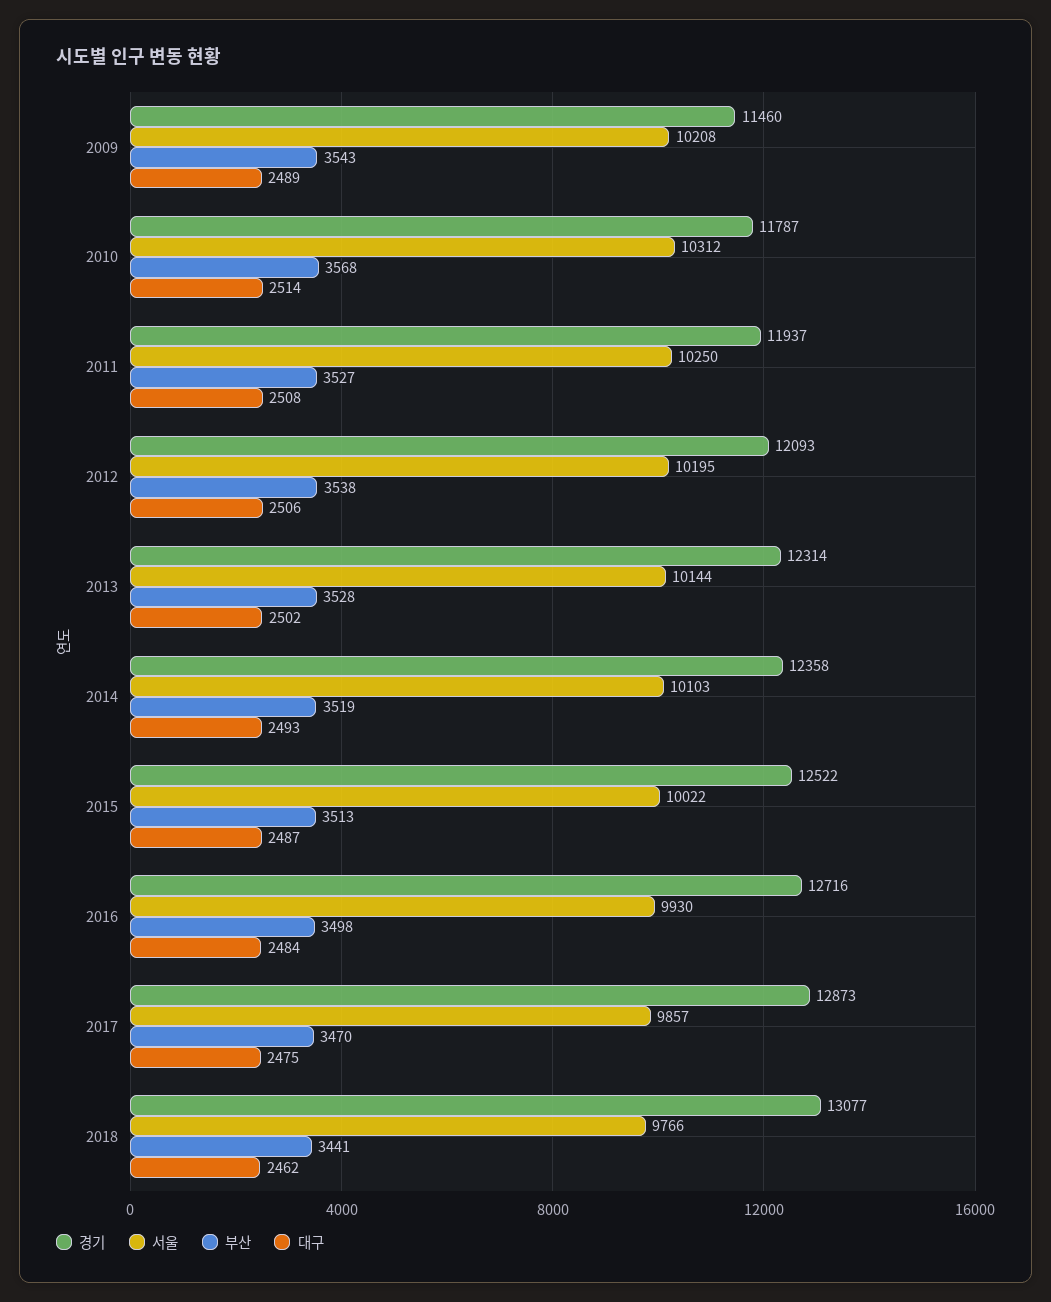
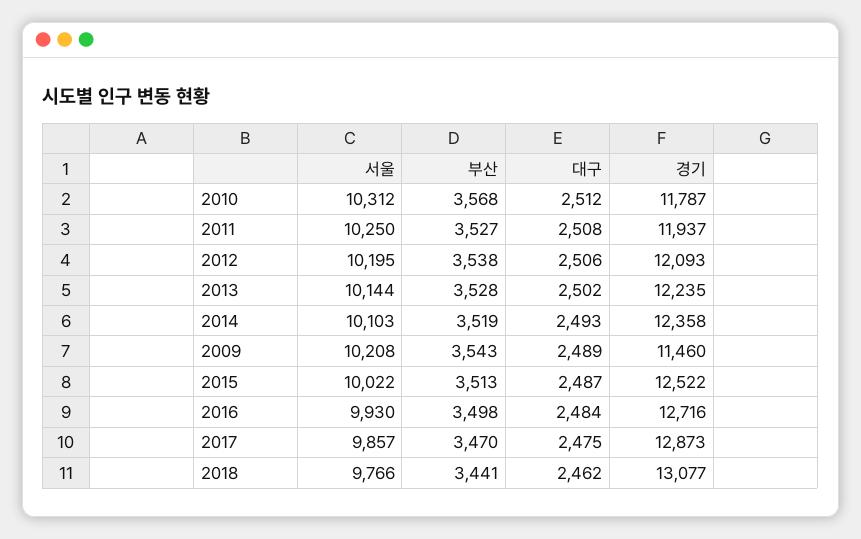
대구, 2010: 2514 -> 2512
경기, 2013: 12314 -> 12235

